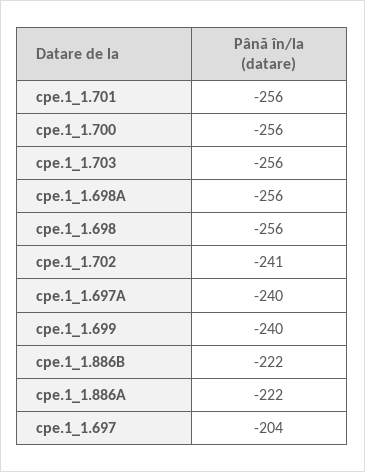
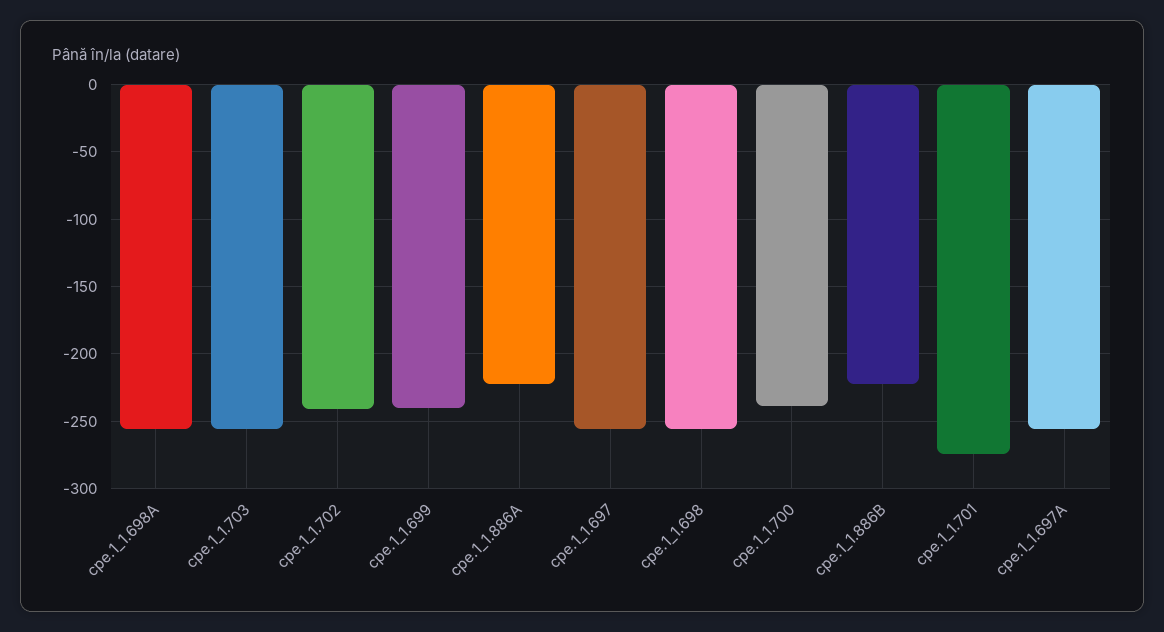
cpe.1_1.701: -256 -> -275
cpe.1_1.700: -256 -> -240
cpe.1_1.697A: -240 -> -255
cpe.1_1.697: -204 -> -255

